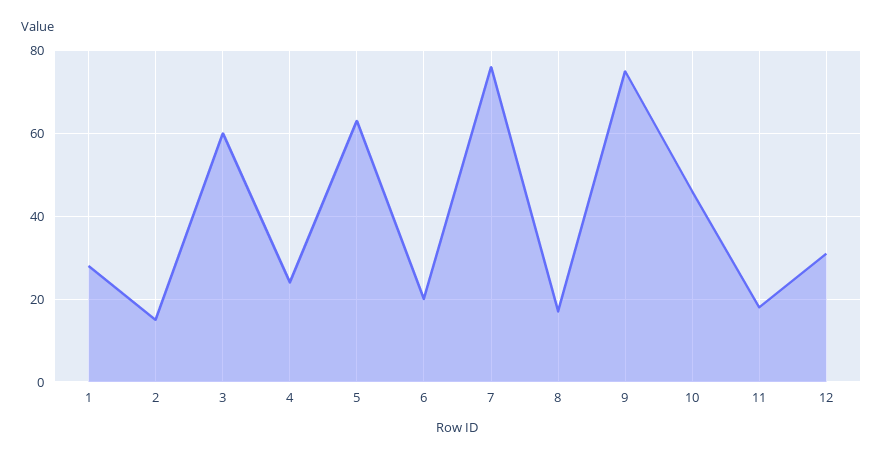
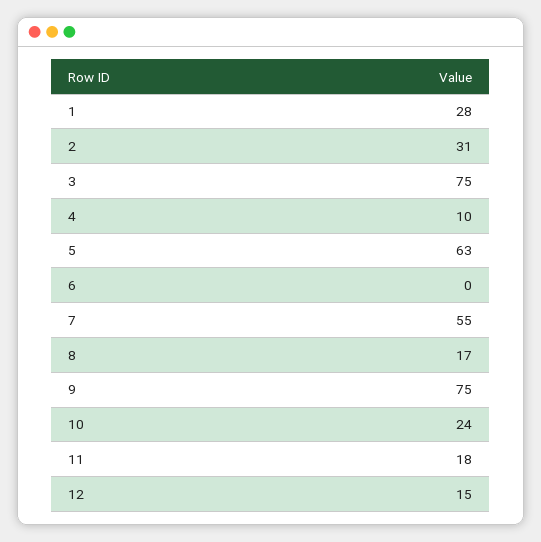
2: 15 -> 31
3: 60 -> 75
4: 25 -> 10
6: 20 -> 0
7: 75 -> 55
10: 45 -> 24
12: 30 -> 15

